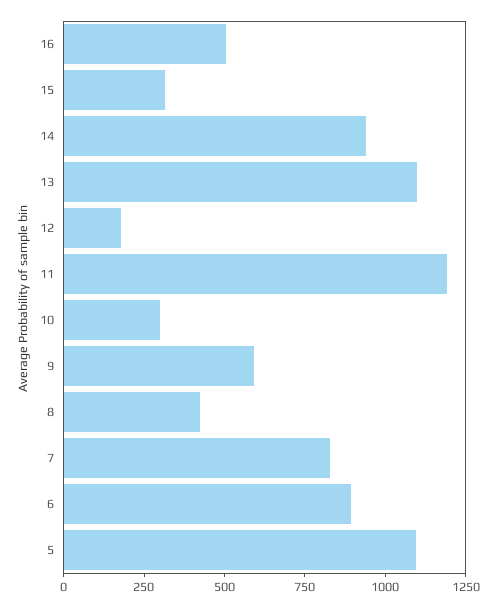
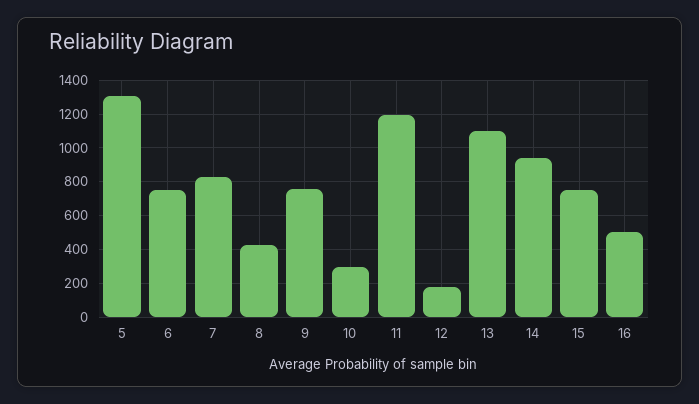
15: 300 -> 750
9: 600 -> 750
6: 900 -> 750
5: 1100 -> 1300

